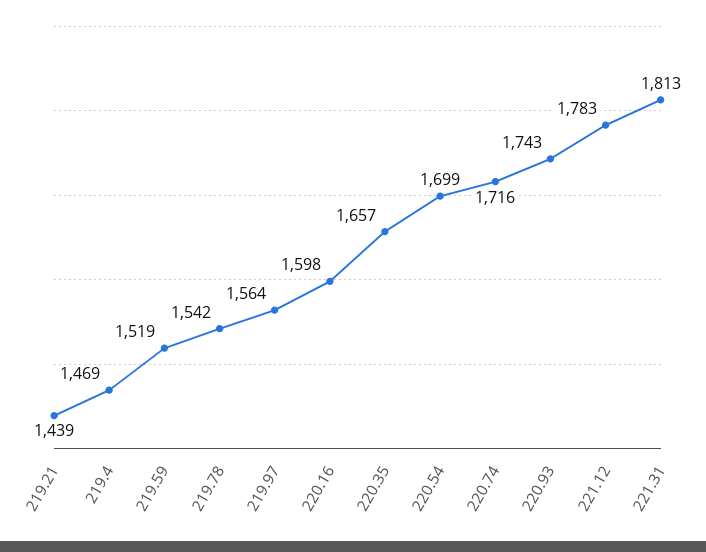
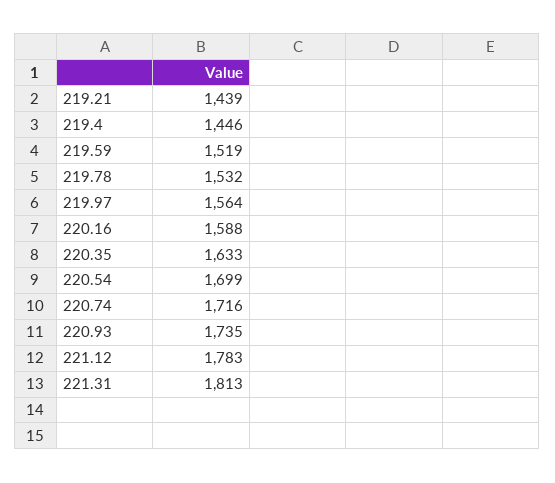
219.4: 1469 -> 1446
219.78: 1542 -> 1532
220.16: 1598 -> 1588
220.35: 1657 -> 1633
220.93: 1743 -> 1735

